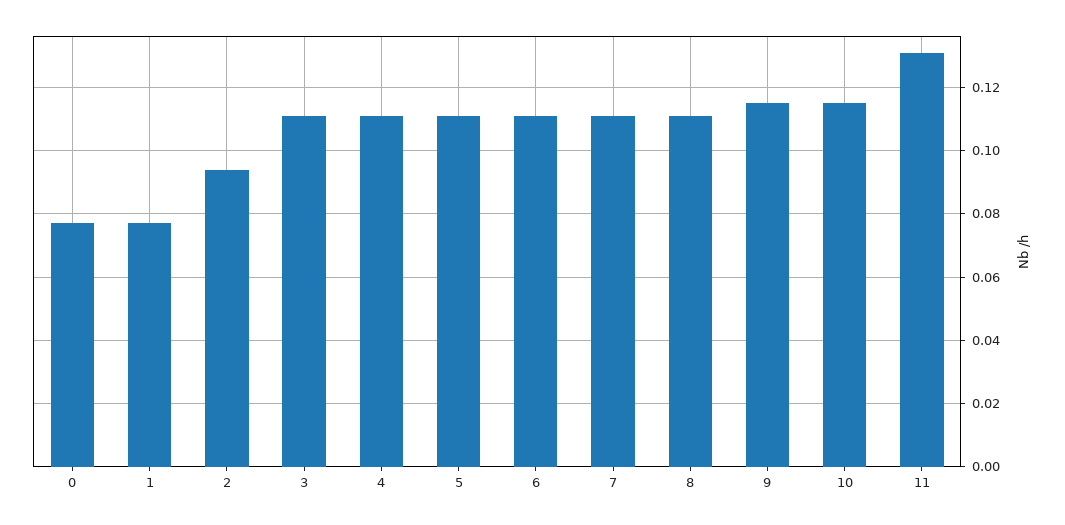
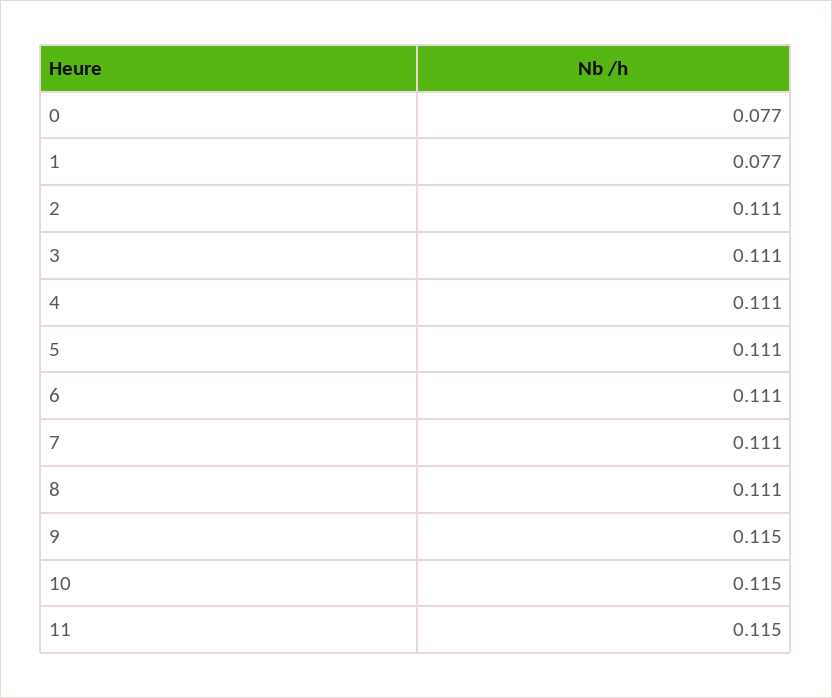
2: 0.095 -> 0.111
11: 0.13 -> 0.115

